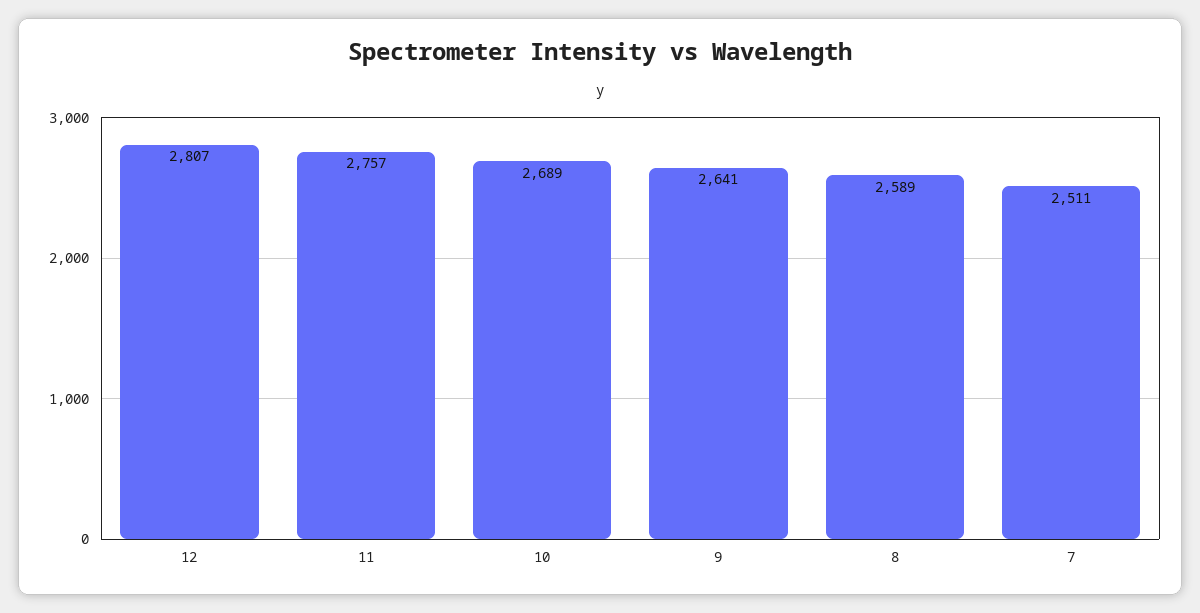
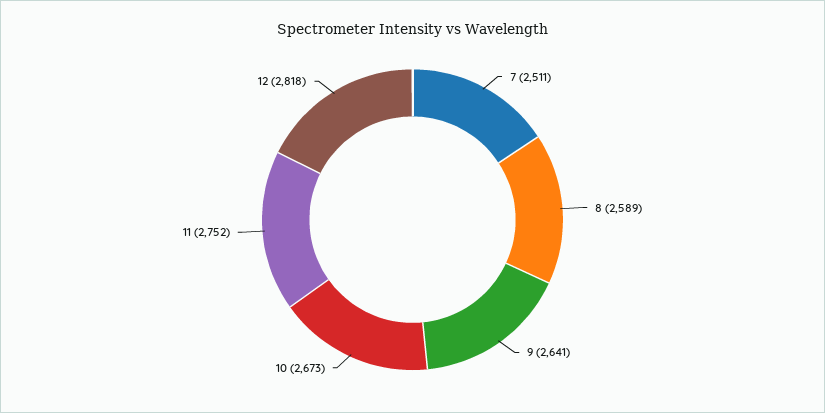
12: 2807 -> 2818
11: 2757 -> 2752
10: 2689 -> 2673

